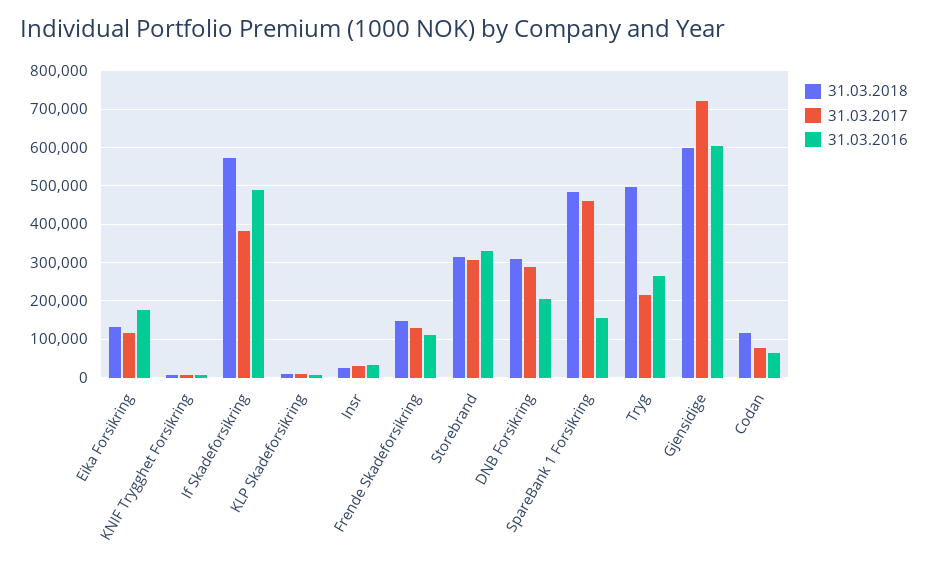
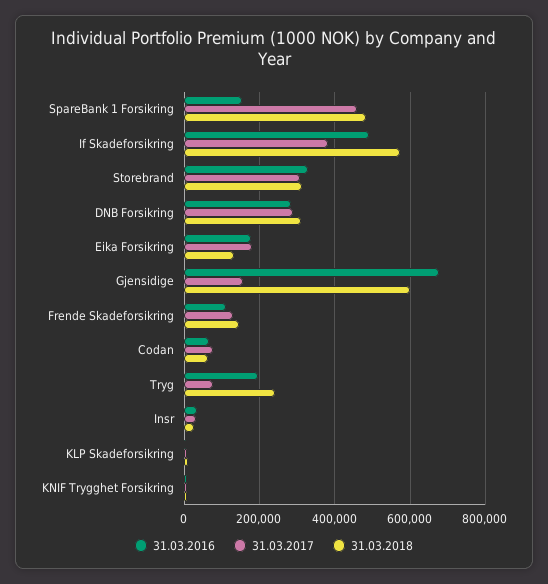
31.03.2017, Eika Forsikring: 120000 -> 180000
31.03.2016, DNB Forsikring: 200000 -> 280000
31.03.2018, Tryg: 500000 -> 240000
31.03.2017, Tryg: 220000 -> 80000
31.03.2016, Tryg: 260000 -> 200000
31.03.2017, Gjensidige: 720000 -> 160000
31.03.2016, Gjensidige: 600000 -> 680000
31.03.2018, Codan: 120000 -> 60000

